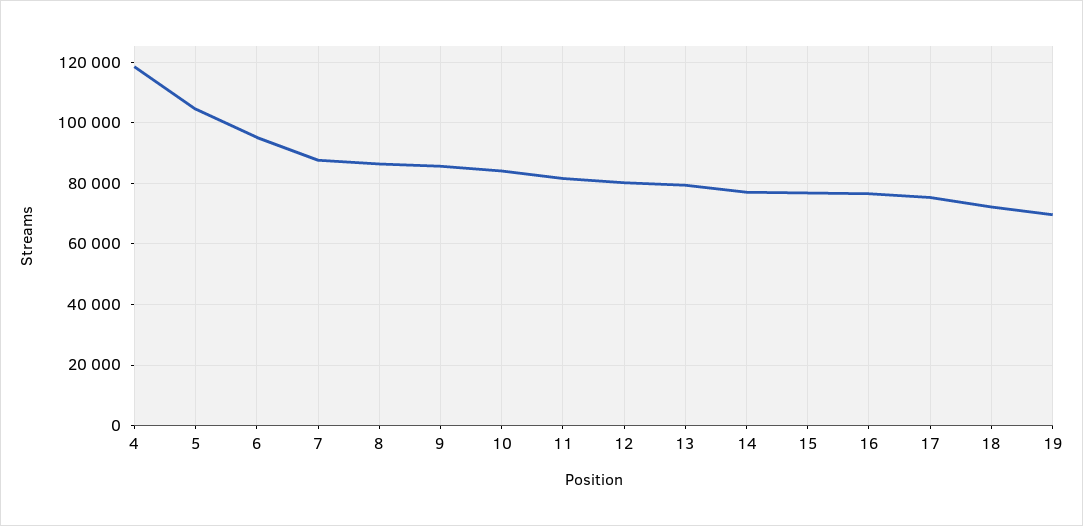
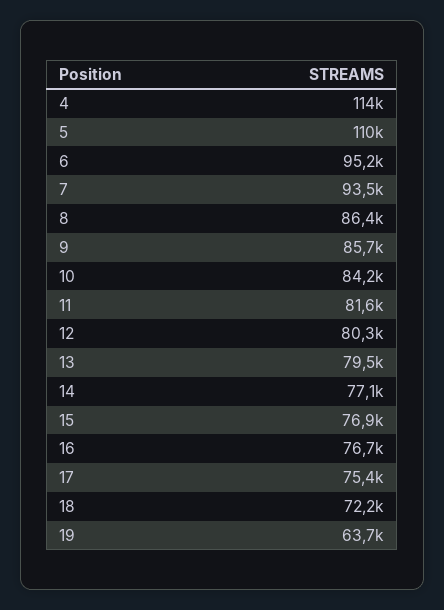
4: 118000 -> 114000
5: 104000 -> 110000
7: 88000 -> 93500
19: 70000 -> 63700

